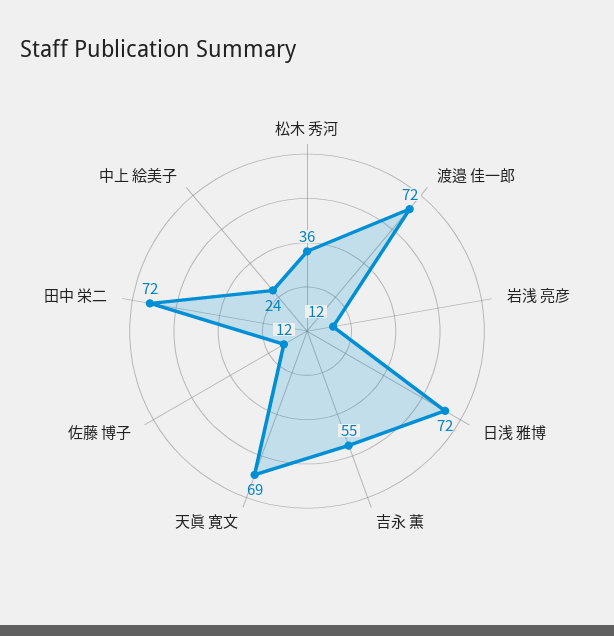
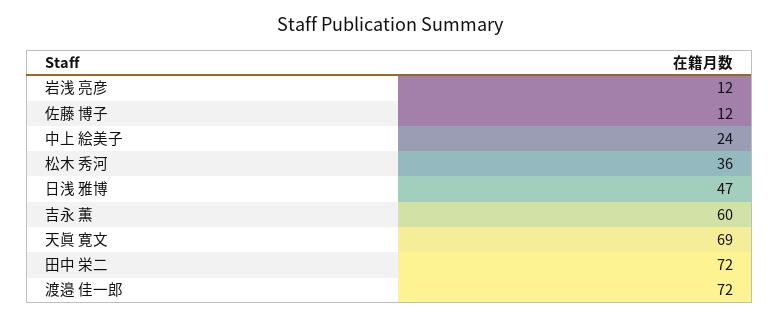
日浅 雅博: 72 -> 47
吉永 薫: 55 -> 60

